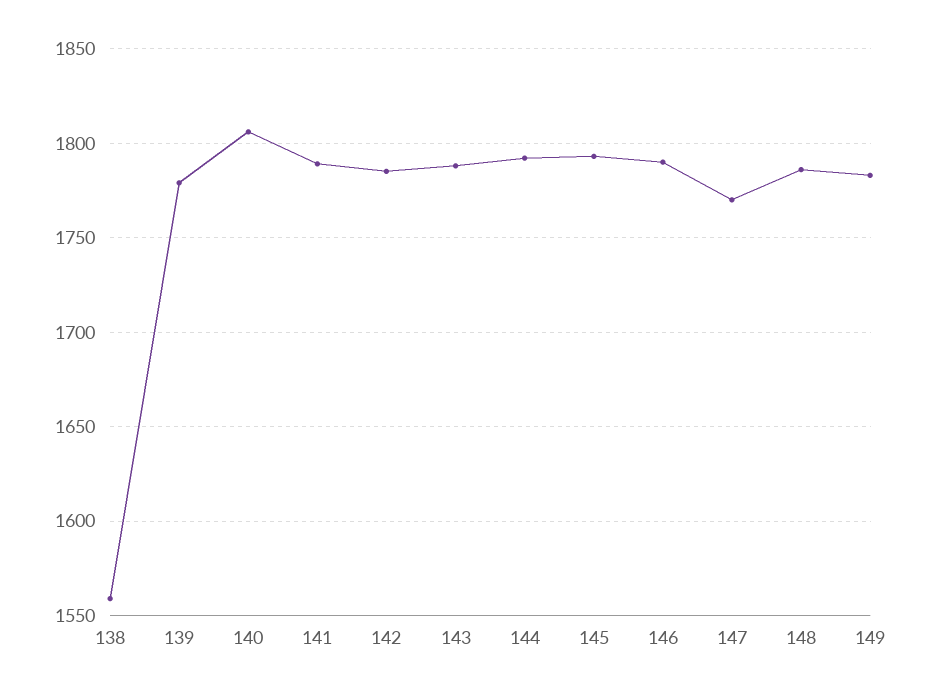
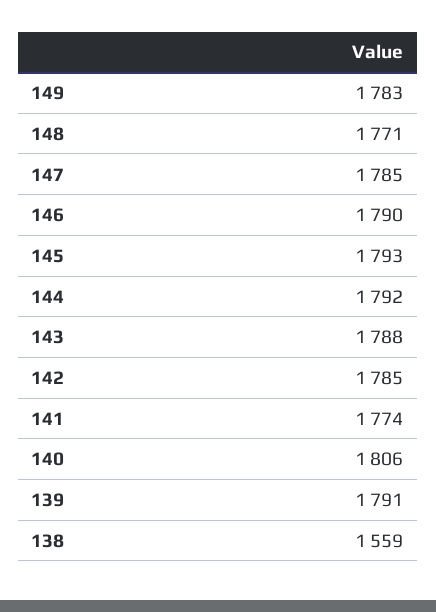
139: 1780 -> 1791
141: 1790 -> 1774
147: 1770 -> 1785
148: 1785 -> 1771

